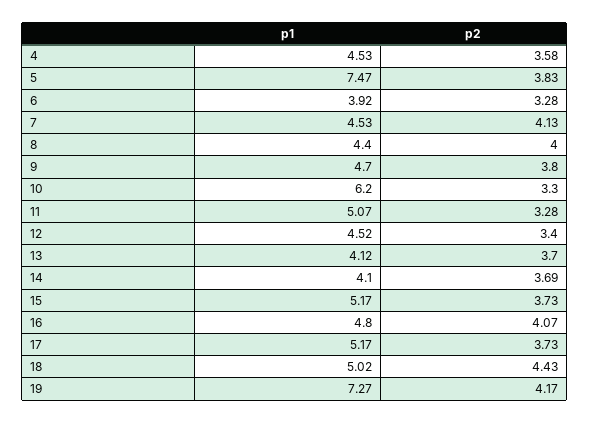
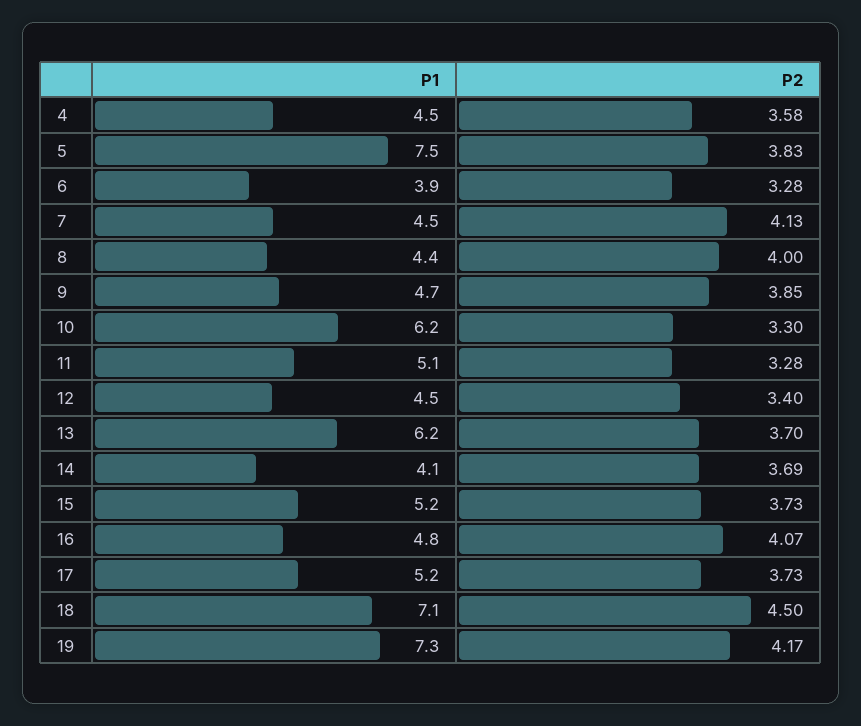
p2, 9: 3.8 -> 3.85
p1, 13: 4.12 -> 6.2
p1, 18: 5.02 -> 7.1
p2, 18: 4.43 -> 4.5

